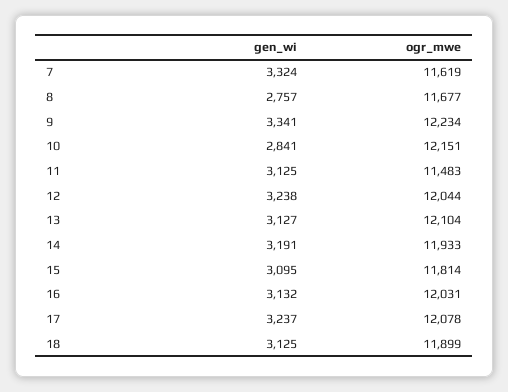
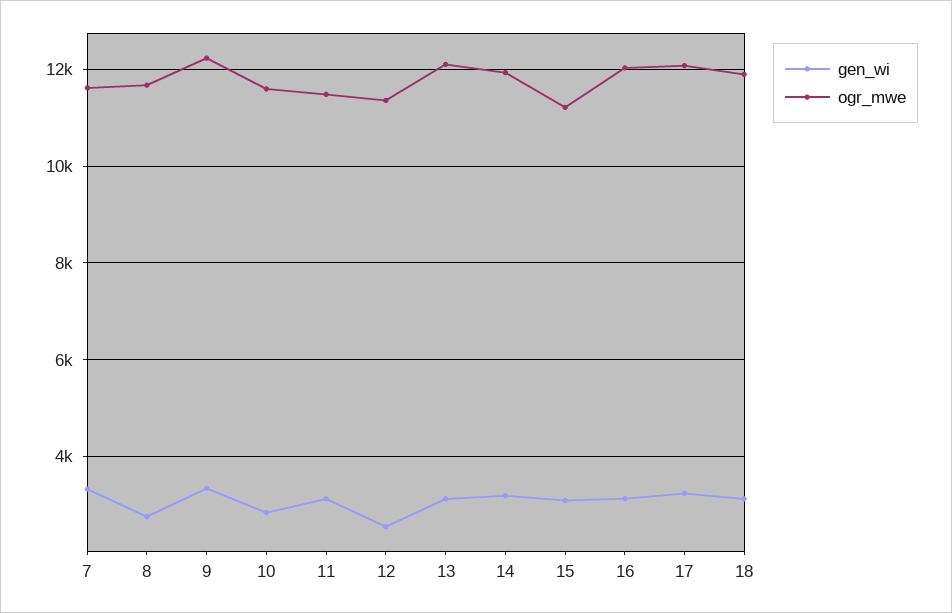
ogr_mwe, 10: 12151 -> 11600
gen_wi, 12: 3238 -> 2600
ogr_mwe, 12: 12044 -> 11400
ogr_mwe, 15: 11814 -> 11200

